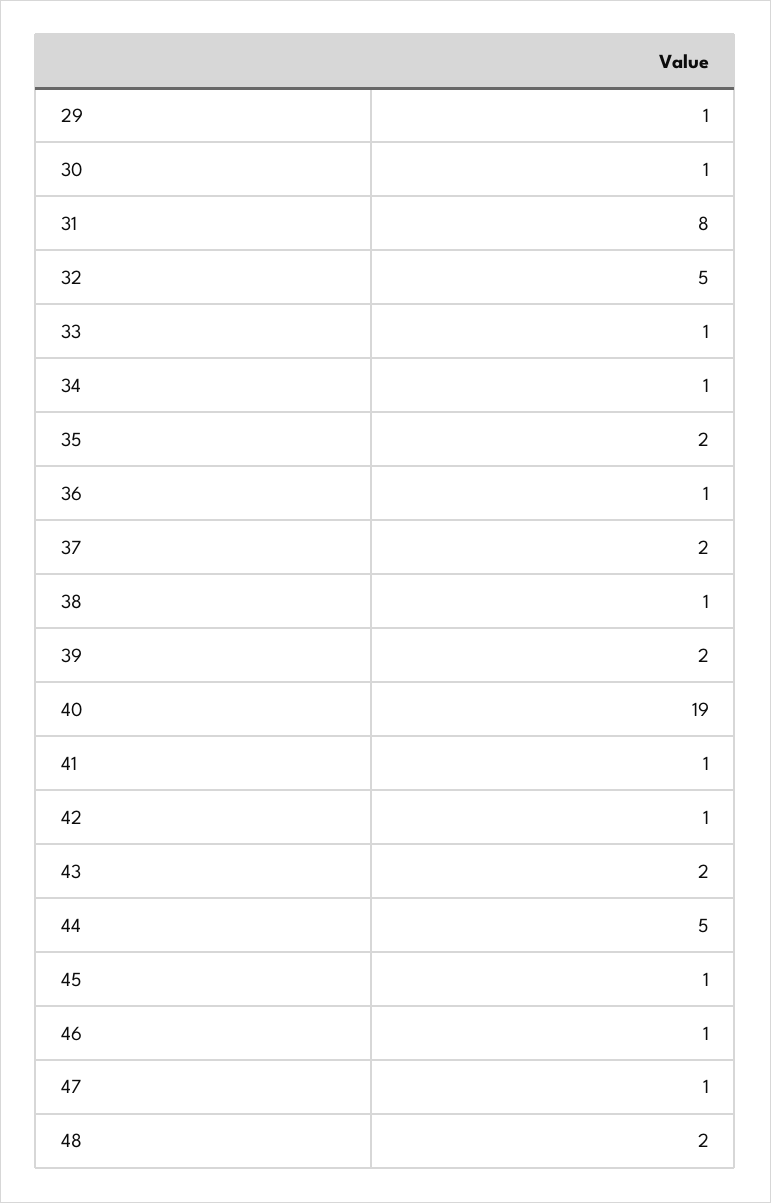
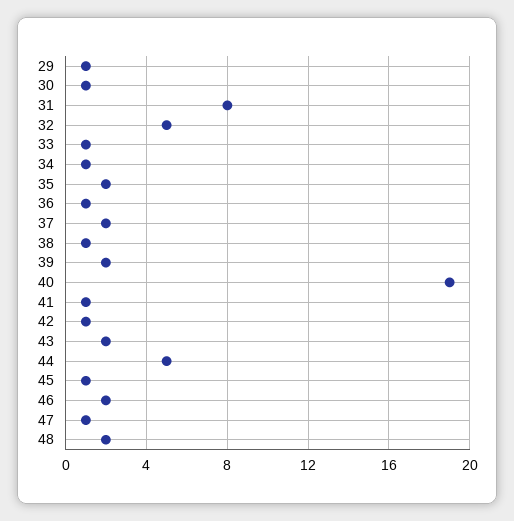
46: 1 -> 2

